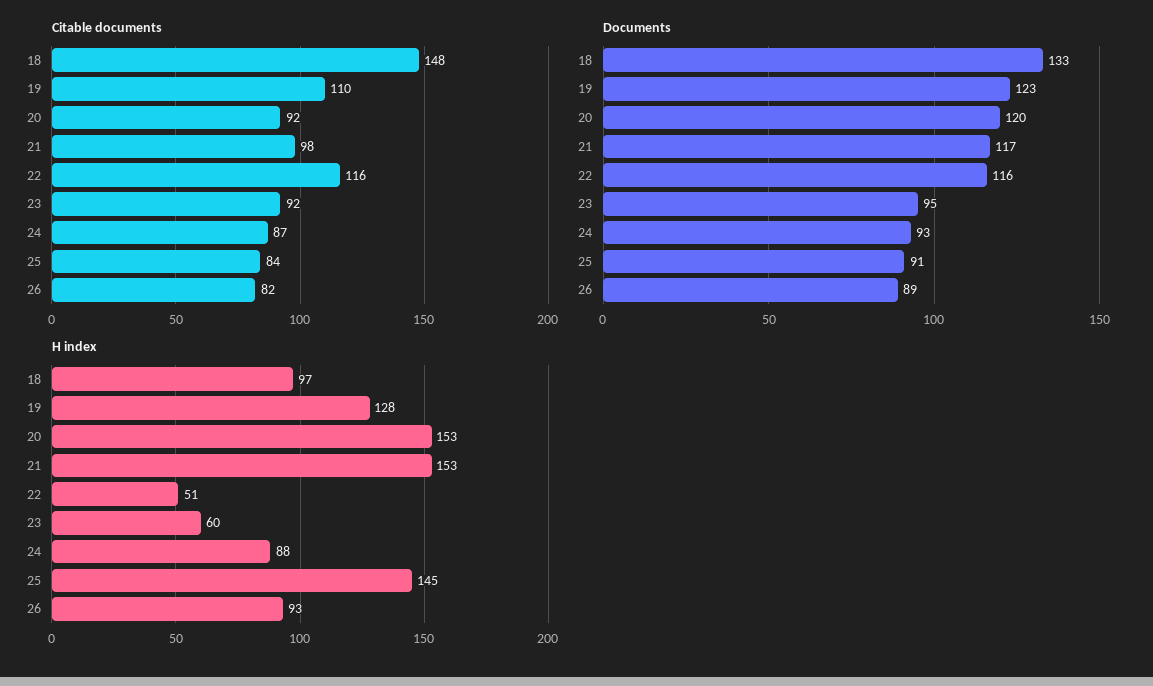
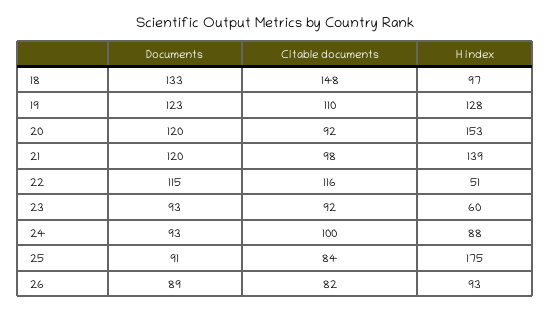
Citable documents, 24: 87 -> 100
Documents, 21: 117 -> 120
Documents, 22: 116 -> 115
Documents, 23: 95 -> 93
H index, 21: 153 -> 139
H index, 25: 145 -> 175

